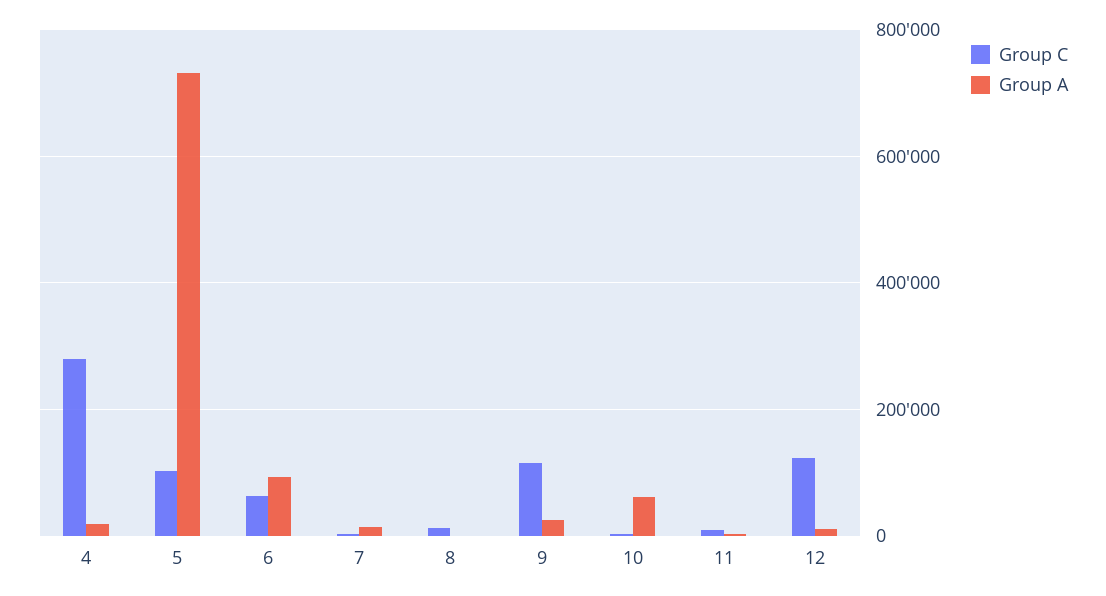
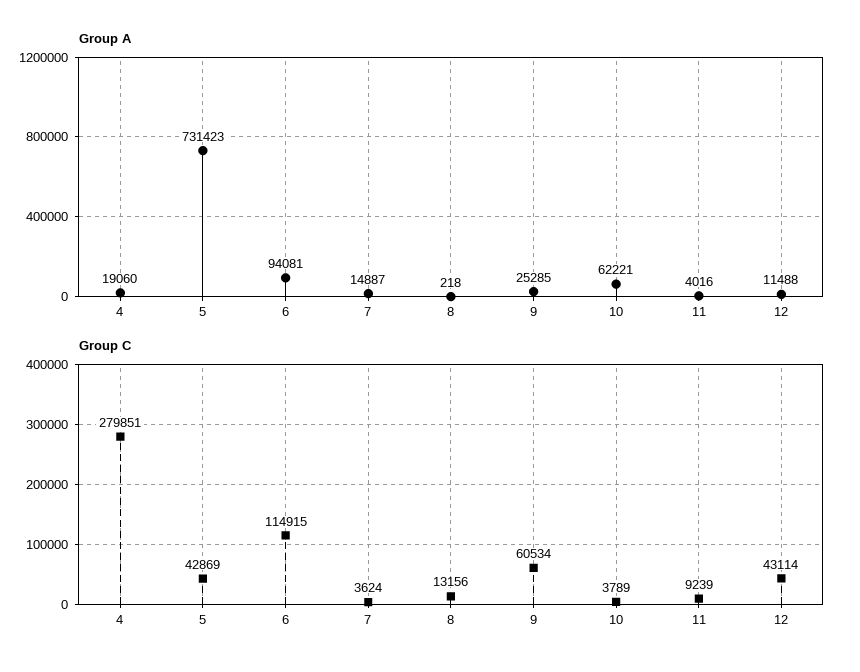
Group C, 5: 100000 -> 42869
Group C, 6: 60000 -> 114915
Group C, 9: 120000 -> 60534
Group C, 12: 120000 -> 43114

